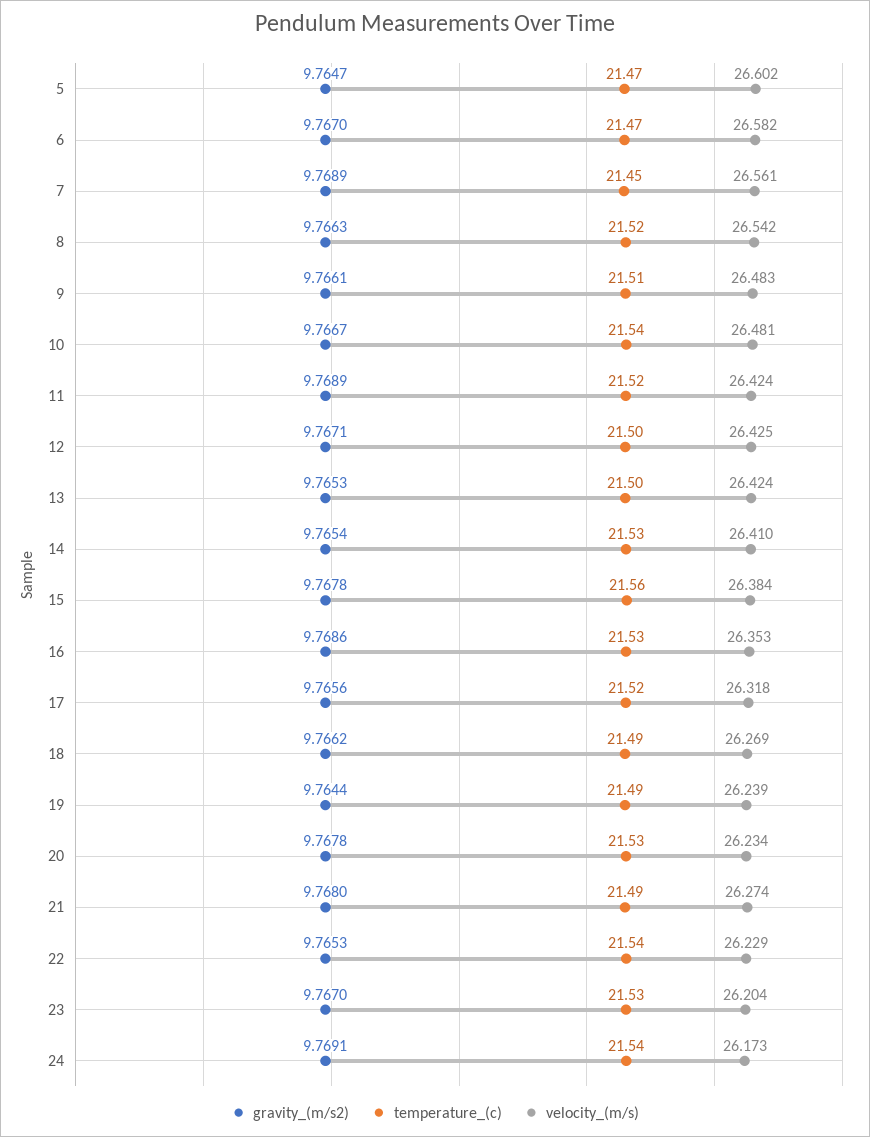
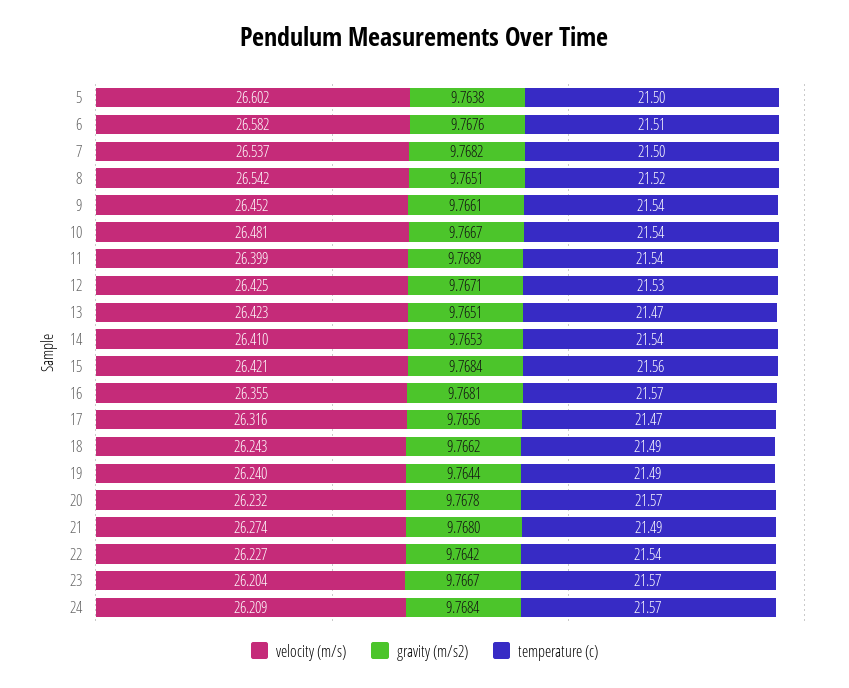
gravity_(m/s2), 5: 9.7647 -> 9.7638
temperature_(c), 5: 21.47 -> 21.5
gravity_(m/s2), 6: 9.767 -> 9.7676
temperature_(c), 6: 21.47 -> 21.51
gravity_(m/s2), 7: 9.7689 -> 9.7682
temperature_(c), 7: 21.45 -> 21.5
velocity_(m/s), 7: 26.561 -> 26.537
gravity_(m/s2), 8: 9.7663 -> 9.7651
temperature_(c), 9: 21.51 -> 21.54
velocity_(m/s), 9: 26.483 -> 26.452
temperature_(c), 11: 21.52 -> 21.54
velocity_(m/s), 11: 26.424 -> 26.399
temperature_(c), 12: 21.5 -> 21.53
gravity_(m/s2), 13: 9.7653 -> 9.7651
temperature_(c), 13: 21.5 -> 21.47
velocity_(m/s), 13: 26.424 -> 26.423
gravity_(m/s2), 14: 9.7654 -> 9.7653
temperature_(c), 14: 21.53 -> 21.54
gravity_(m/s2), 15: 9.7678 -> 9.7684
velocity_(m/s), 15: 26.384 -> 26.421
gravity_(m/s2), 16: 9.7686 -> 9.7681
temperature_(c), 16: 21.53 -> 21.57
velocity_(m/s), 16: 26.353 -> 26.355
temperature_(c), 17: 21.52 -> 21.47
velocity_(m/s), 17: 26.318 -> 26.316
velocity_(m/s), 18: 26.269 -> 26.243
velocity_(m/s), 19: 26.239 -> 26.24
temperature_(c), 20: 21.53 -> 21.57
velocity_(m/s), 20: 26.234 -> 26.232
gravity_(m/s2), 22: 9.7653 -> 9.7642
velocity_(m/s), 22: 26.229 -> 26.227
gravity_(m/s2), 23: 9.767 -> 9.7667
temperature_(c), 23: 21.53 -> 21.57
gravity_(m/s2), 24: 9.7691 -> 9.7684
temperature_(c), 24: 21.54 -> 21.57
velocity_(m/s), 24: 26.173 -> 26.209

